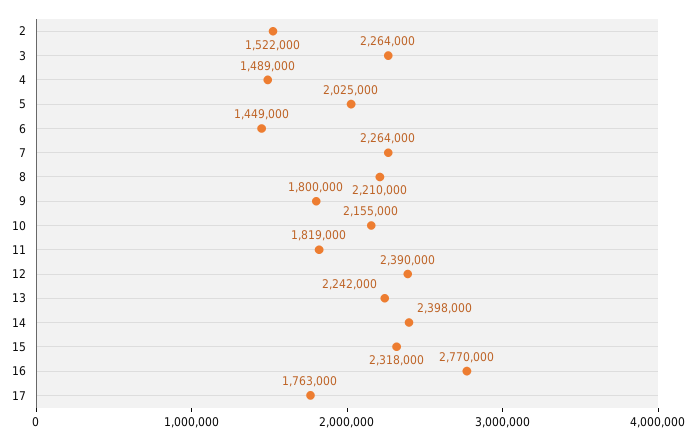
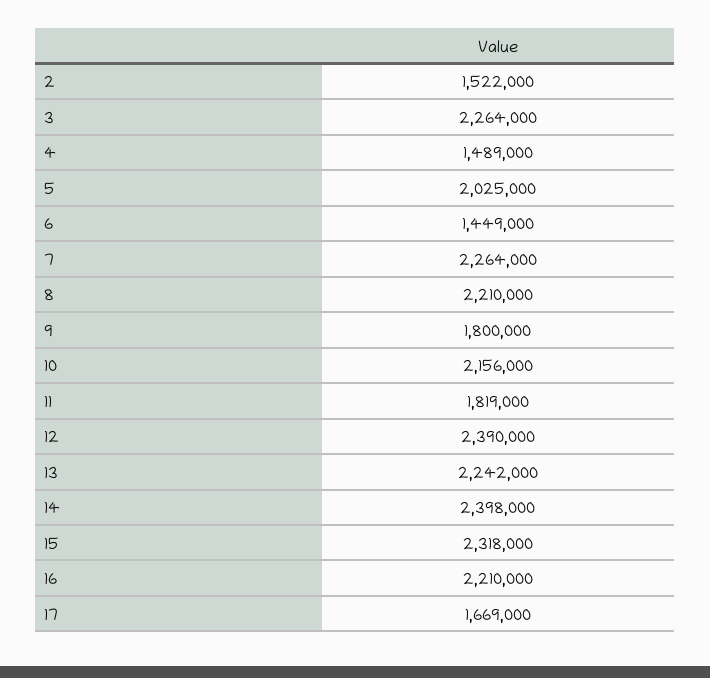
10: 2155000 -> 2156000
16: 2770000 -> 2210000
17: 1763000 -> 1669000

